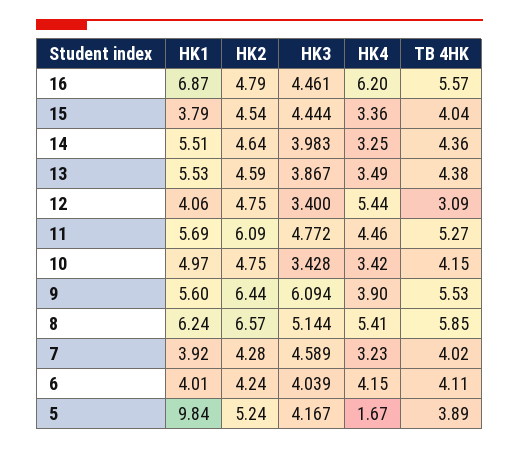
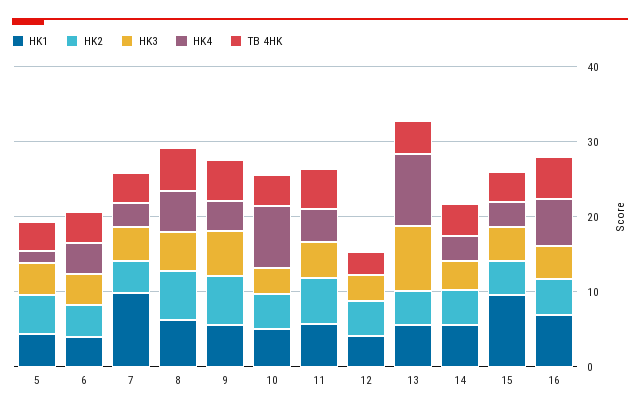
HK1, 15: 3.79 -> 10
HK3, 13: 3.867 -> 8
HK4, 13: 3.49 -> 10
HK4, 12: 5.44 -> 0
HK4, 10: 3.42 -> 8
HK1, 7: 3.92 -> 10
HK1, 5: 9.84 -> 4

